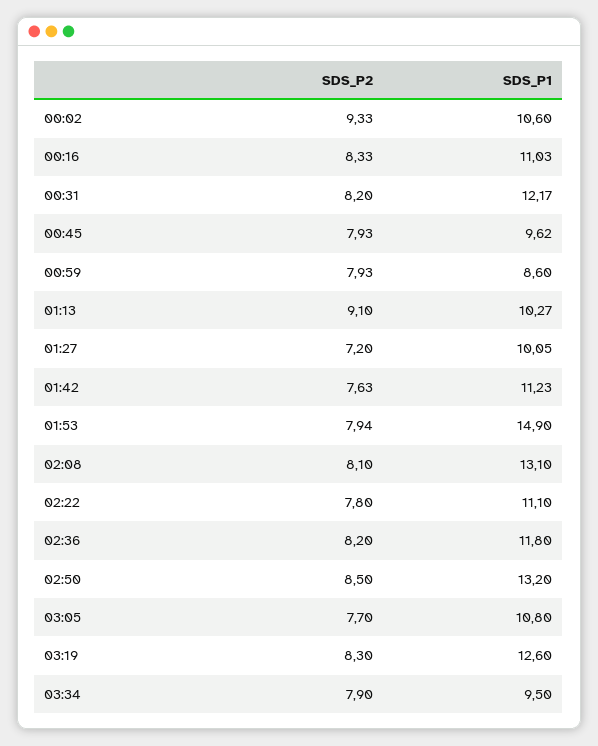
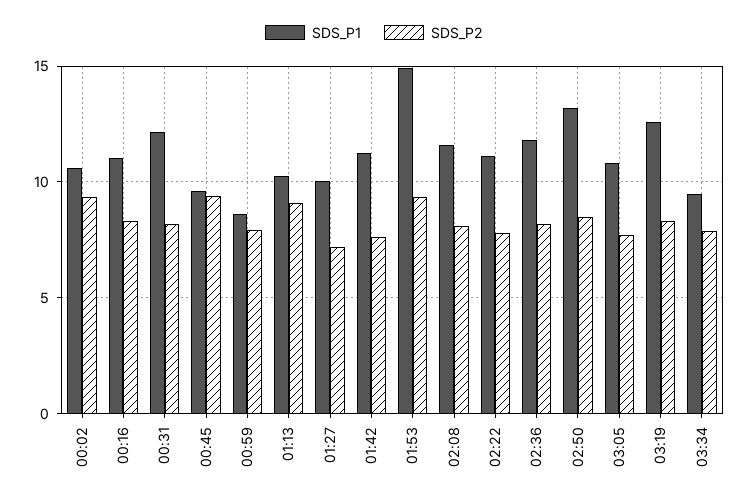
SDS_P2, 00:45: 7.93 -> 9.5
SDS_P2, 01:53: 7.94 -> 9.5
SDS_P1, 02:08: 13.1 -> 11.5

